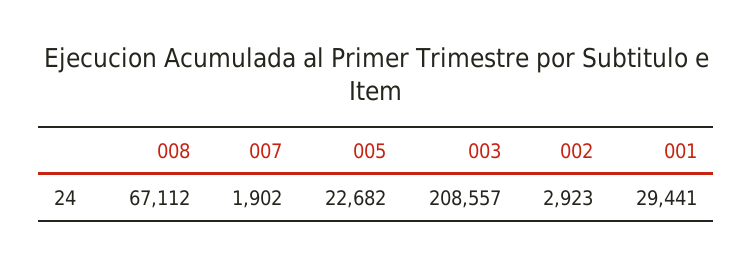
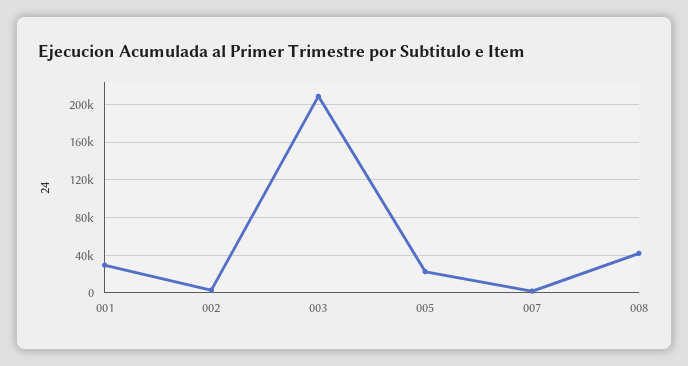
008: 67112 -> 40000

